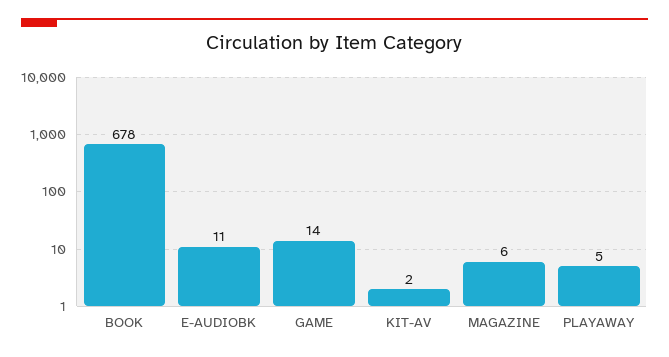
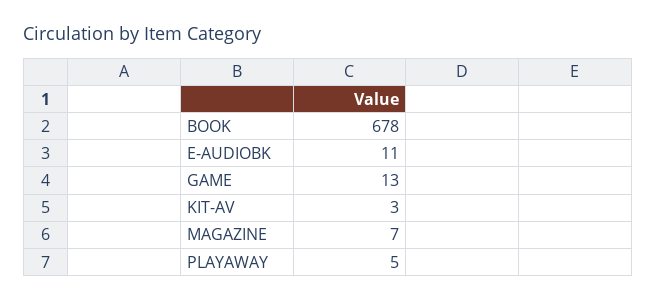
GAME: 14 -> 13
KIT-AV: 2 -> 3
MAGAZINE: 6 -> 7

